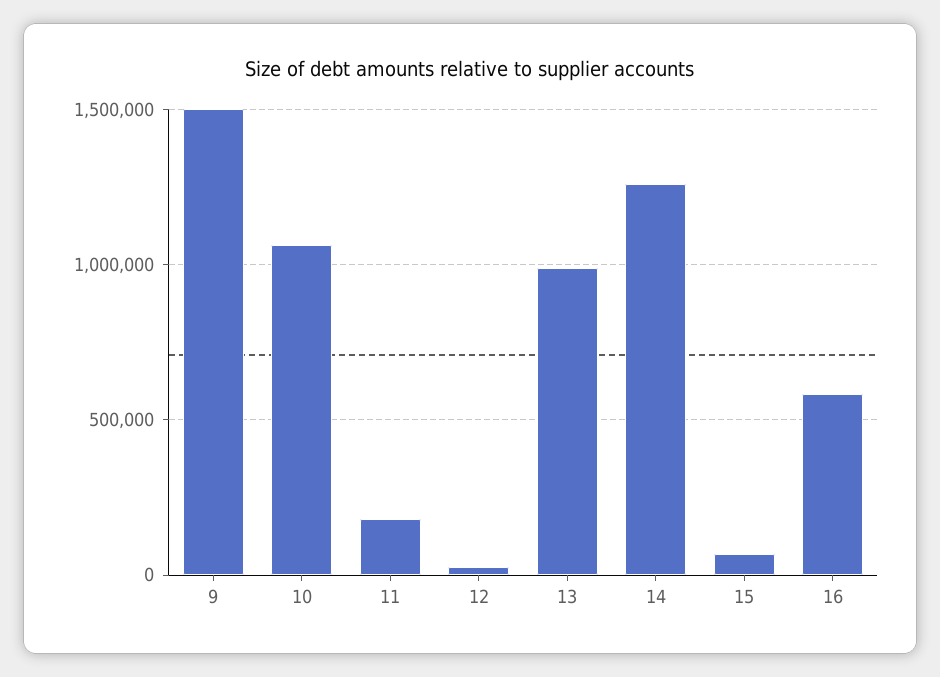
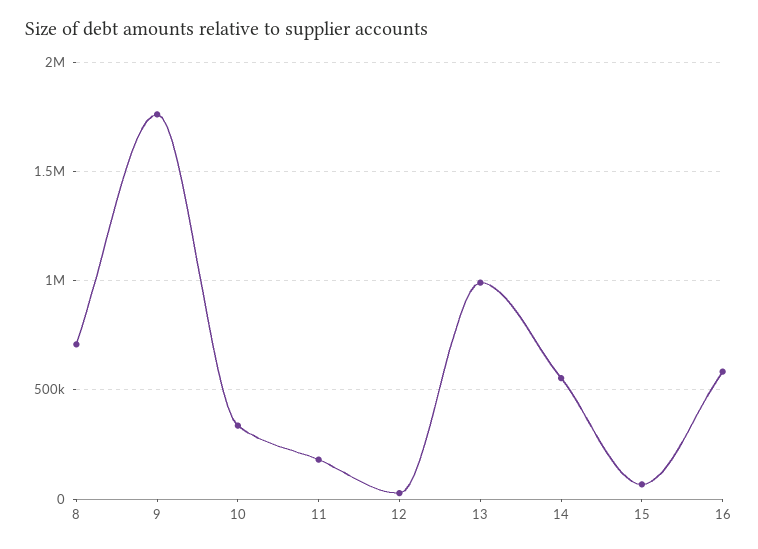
9: 1500000 -> 1750000
10: 1050000 -> 350000
14: 1250000 -> 550000
8: none -> 700000

